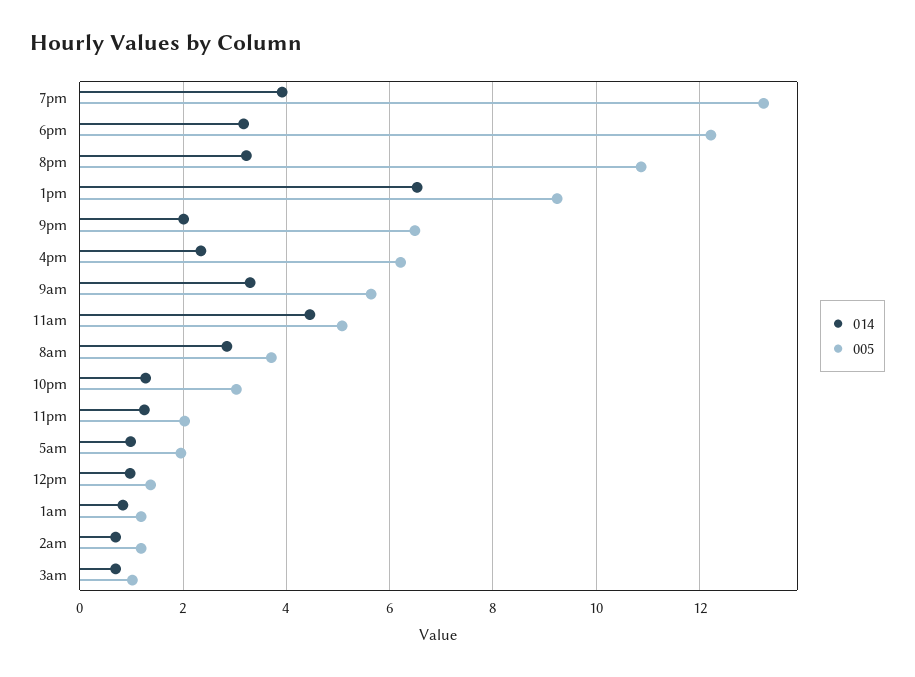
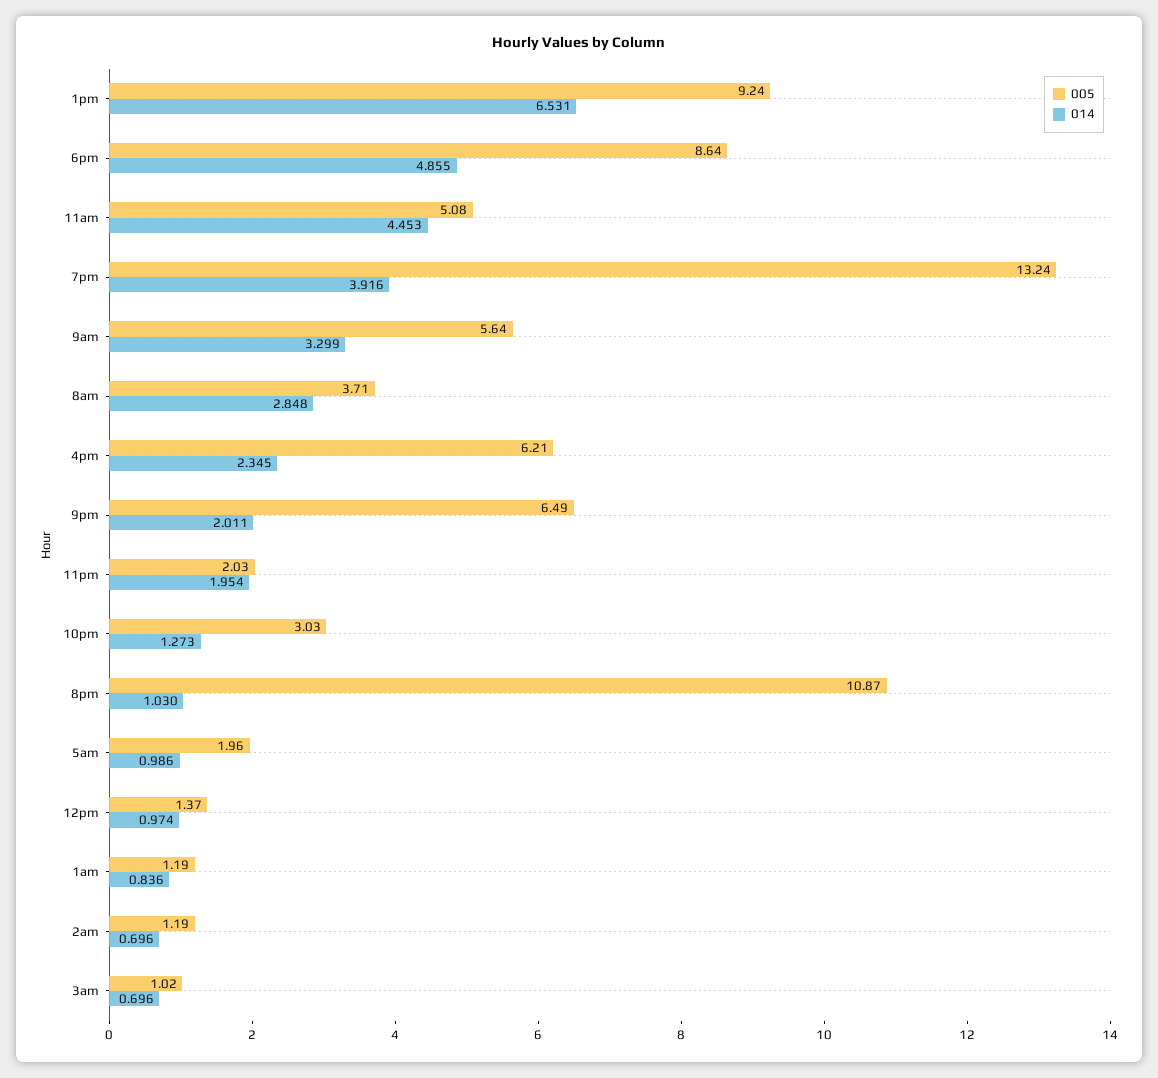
014, 6pm: 3.2 -> 4.855
005, 6pm: 12.2 -> 8.64
014, 8pm: 3.2 -> 1.03
014, 11pm: 1.2 -> 1.954

